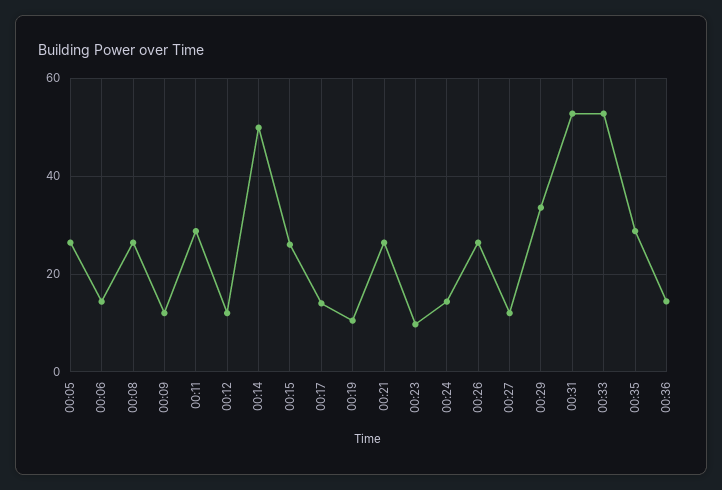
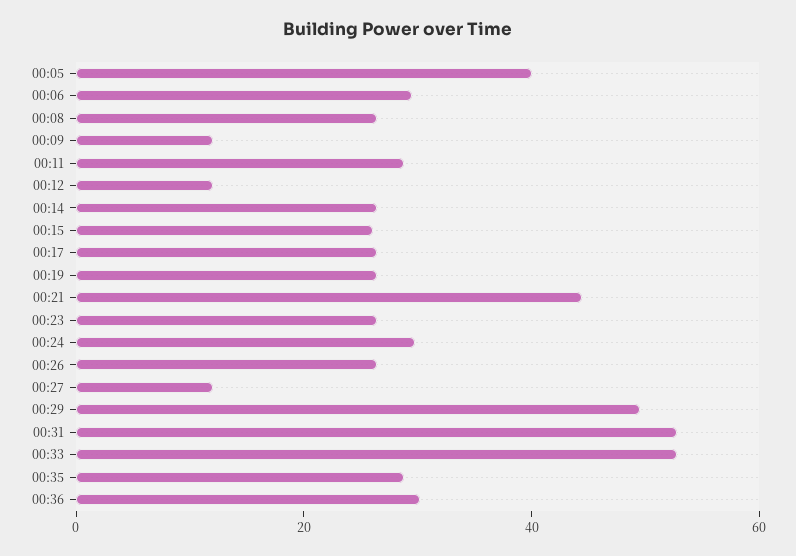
00:05: 26 -> 40
00:06: 14 -> 30
00:14: 50 -> 25
00:17: 14 -> 25
00:19: 10 -> 25
00:21: 26 -> 45
00:23: 10 -> 25
00:24: 14 -> 30
00:29: 34 -> 50
00:36: 14 -> 30

